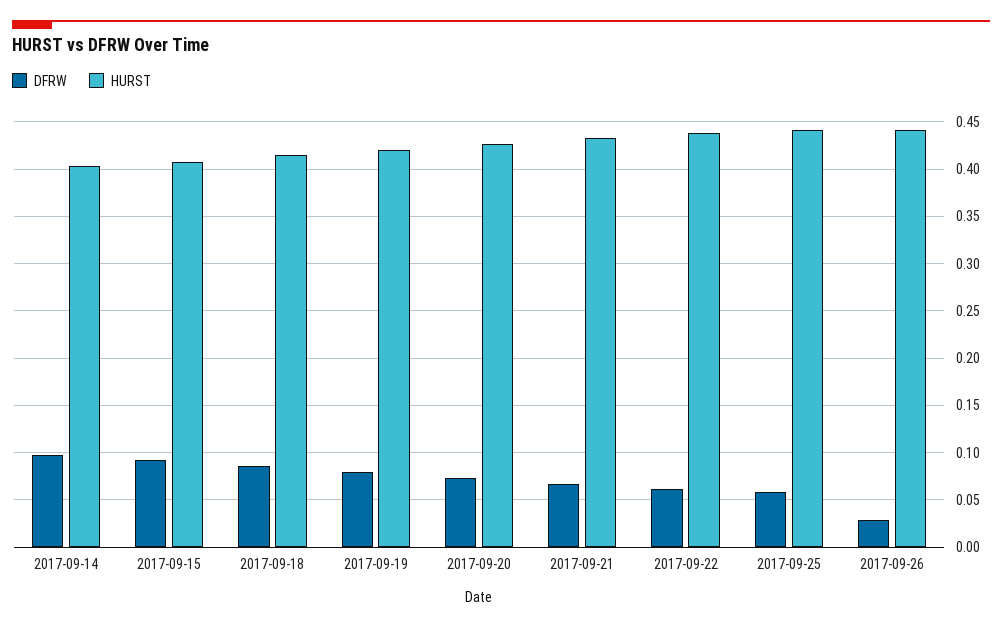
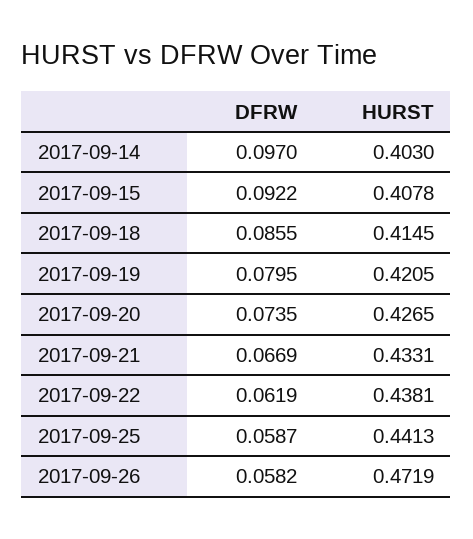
DFRW, 2017-09-26: 0.03 -> 0.0582
HURST, 2017-09-26: 0.44 -> 0.4719

